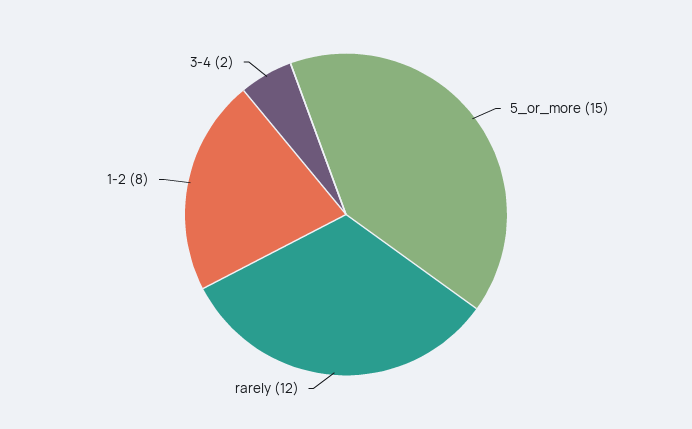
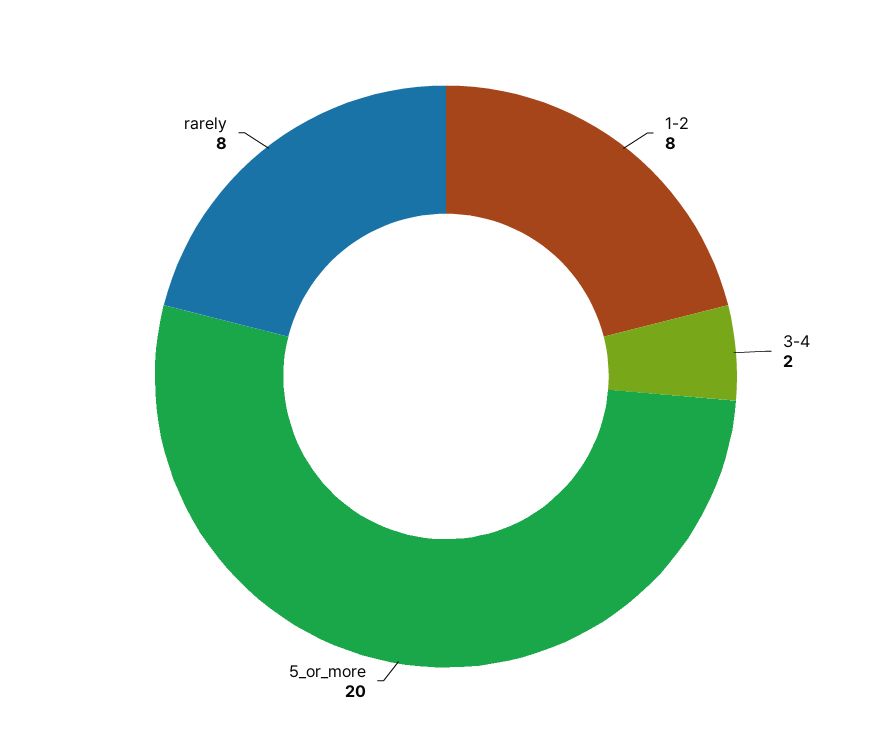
5_or_more: 15 -> 20
rarely: 12 -> 8

